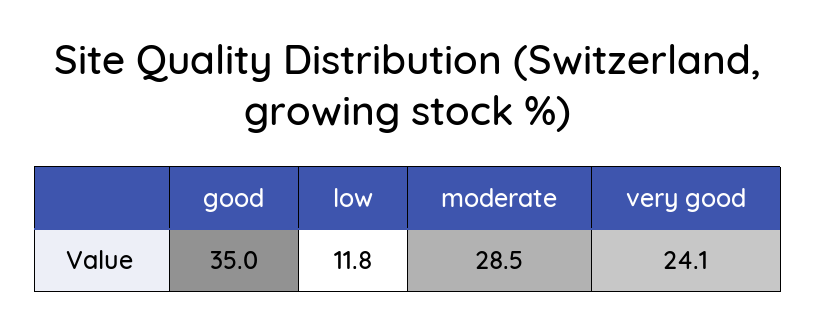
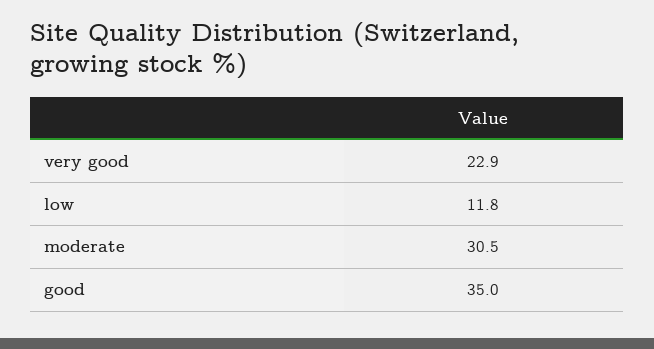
moderate: 28.5 -> 30.5
very good: 24.1 -> 22.9

